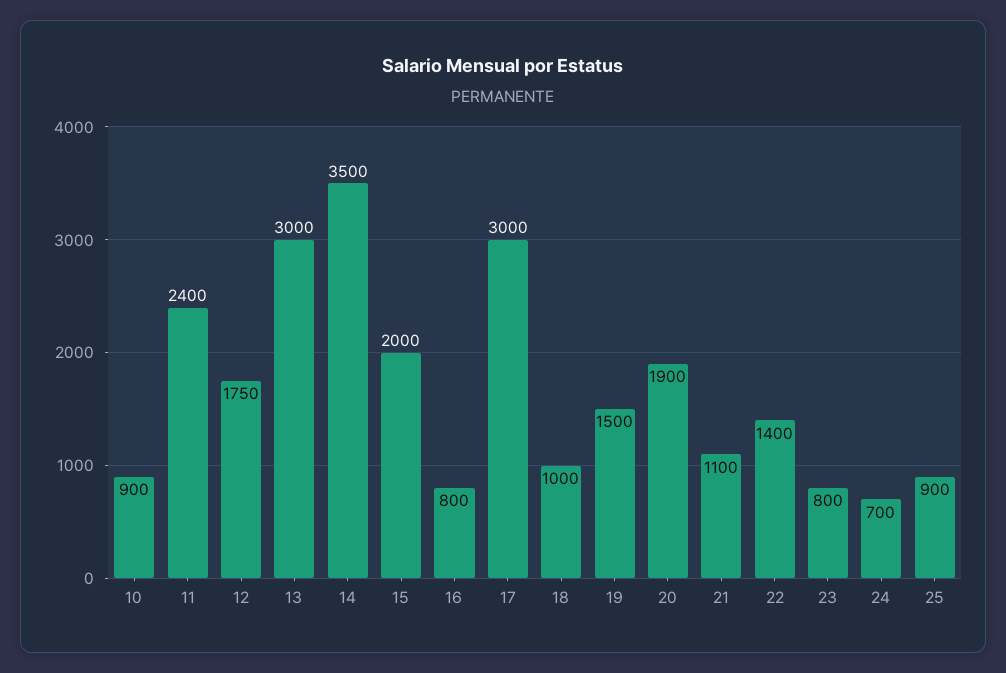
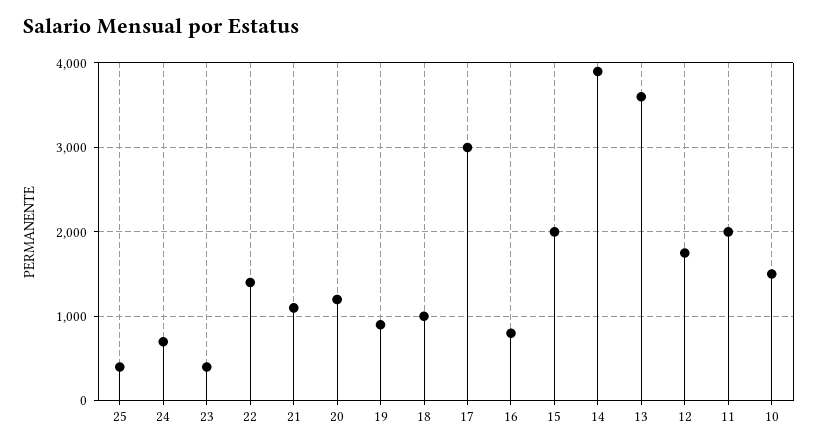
10: 900 -> 1500
11: 2400 -> 2000
13: 3000 -> 3600
14: 3500 -> 3900
19: 1500 -> 900
20: 1900 -> 1200
23: 800 -> 400
25: 900 -> 400

